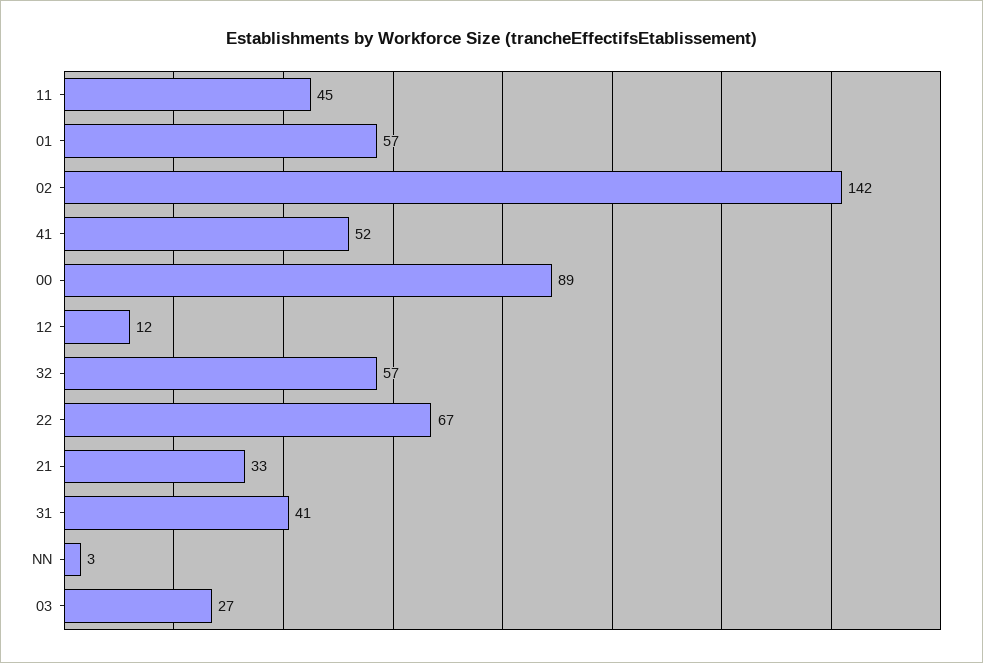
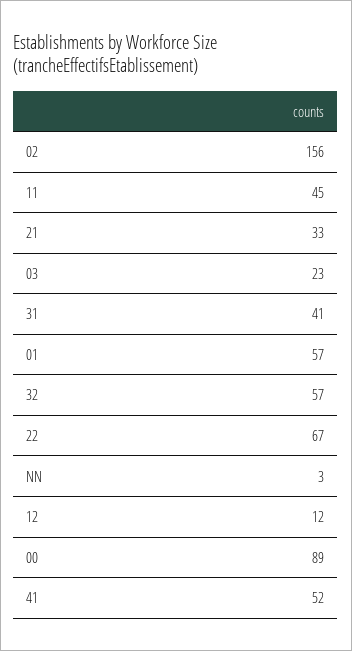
02: 142 -> 156
03: 27 -> 23

